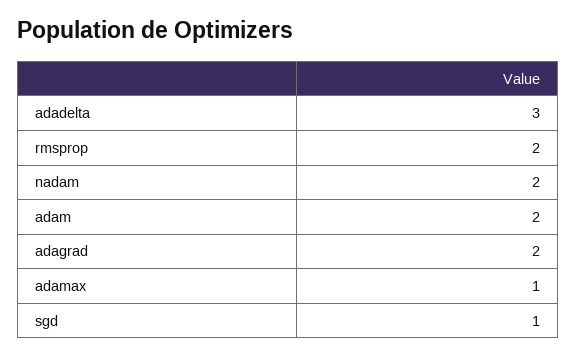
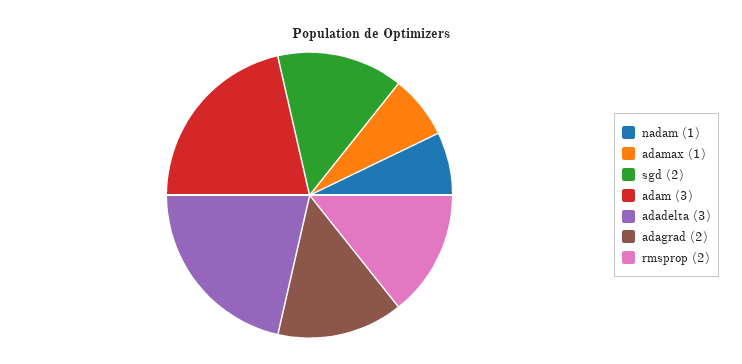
nadam: 2 -> 1
adam: 2 -> 3
sgd: 1 -> 2

